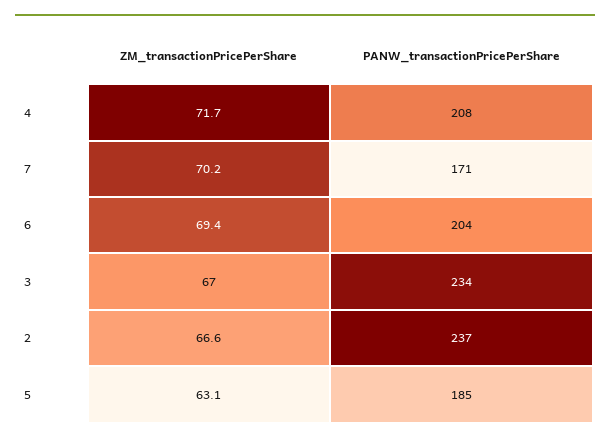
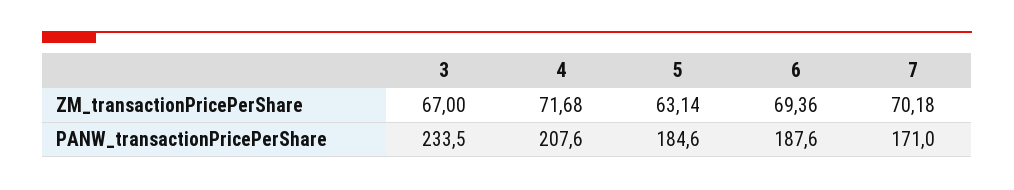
PANW_transactionPricePerShare, 6: 204 -> 187.6
ZM_transactionPricePerShare, 2: 66.6 -> none
PANW_transactionPricePerShare, 2: 237 -> none

